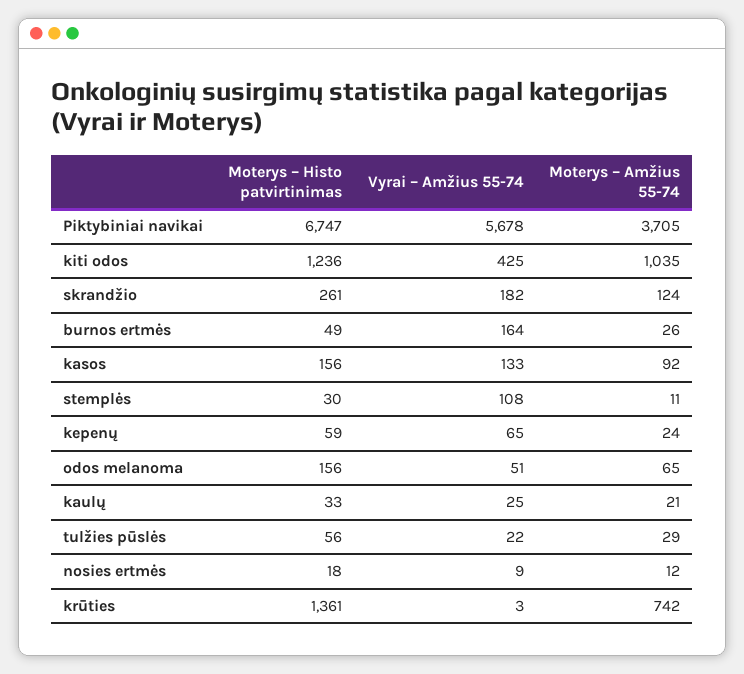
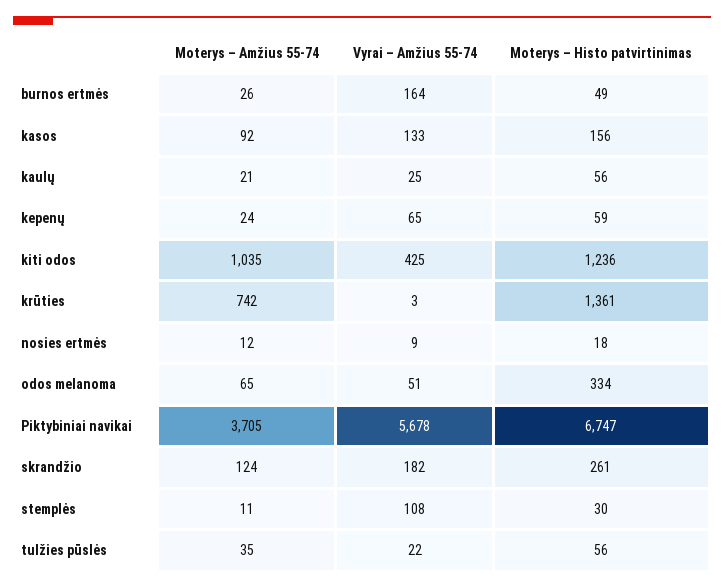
Moterys – Histo patvirtinimas, odos melanoma: 156 -> 334
Moterys – Histo patvirtinimas, kaulų: 33 -> 56
Moterys – Amžius 55-74, tulžies pūslės: 29 -> 35

